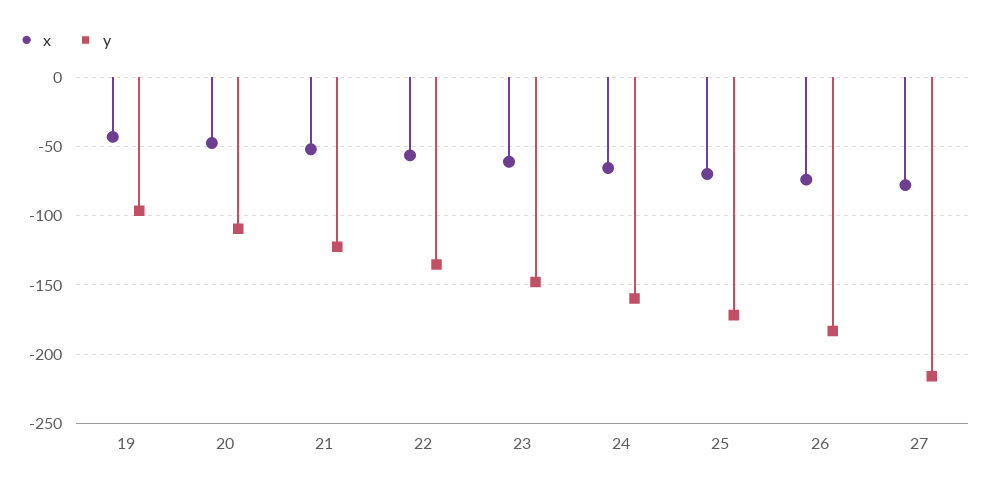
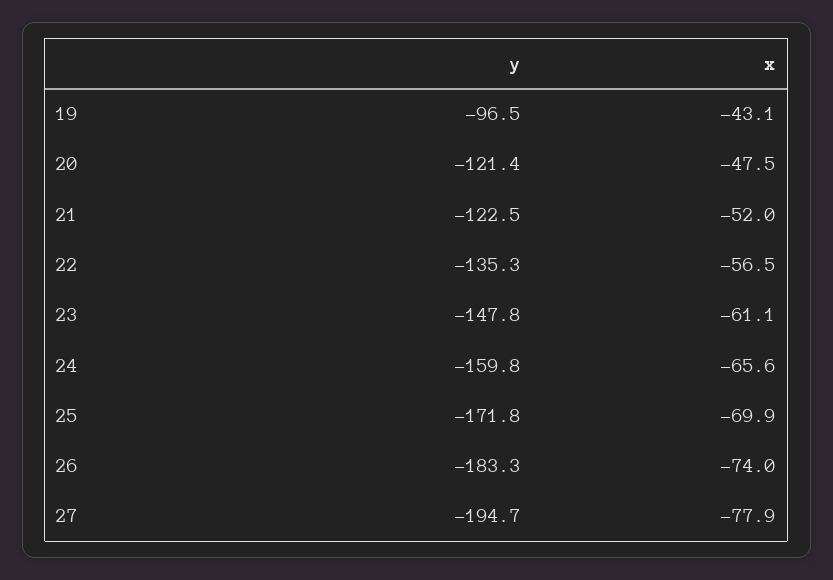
y, 20: -110 -> -121.4
y, 27: -215 -> -194.7

